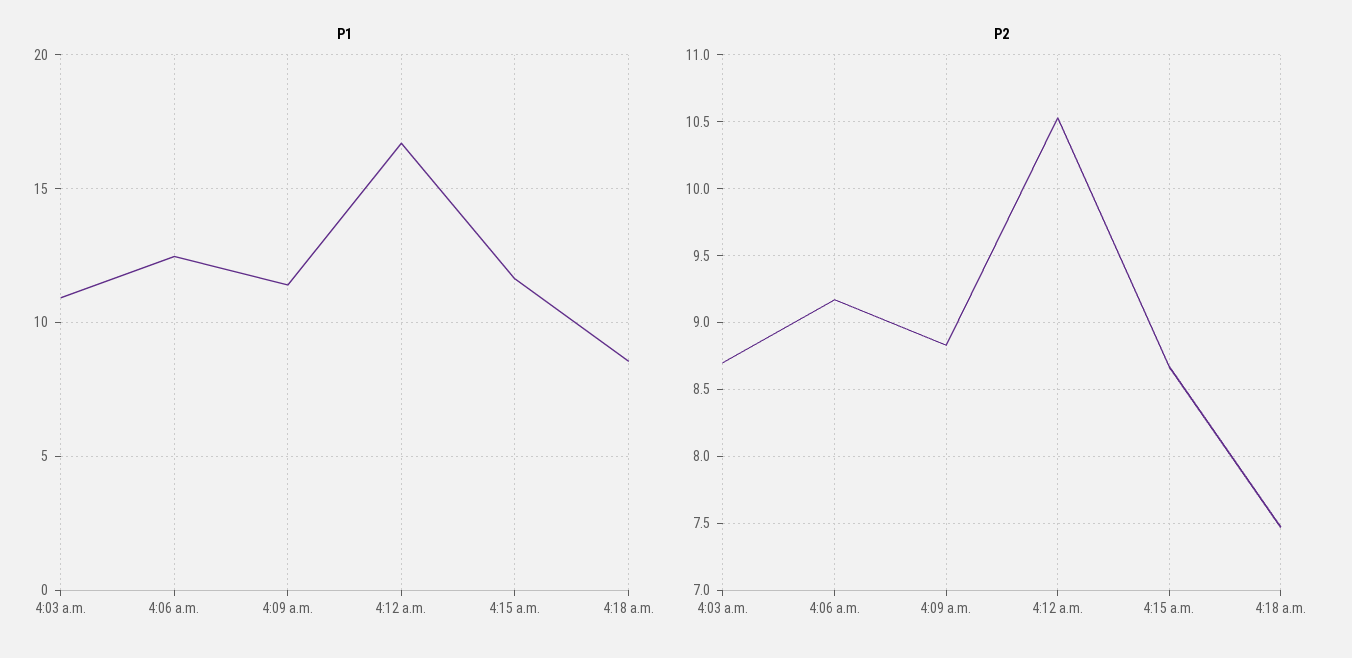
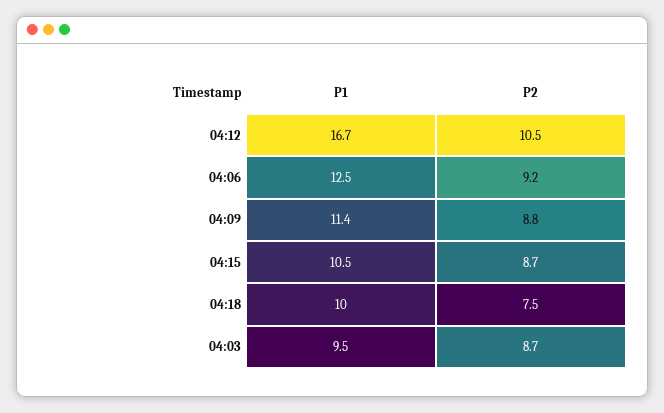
P1, 4:03 a.m.: 11 -> 9.5
P1, 4:15 a.m.: 11.5 -> 10.5
P1, 4:18 a.m.: 8.5 -> 10

